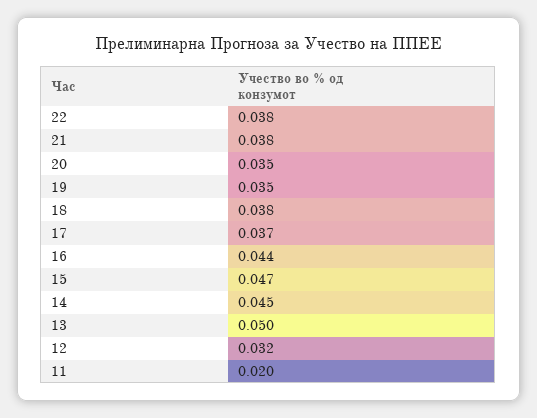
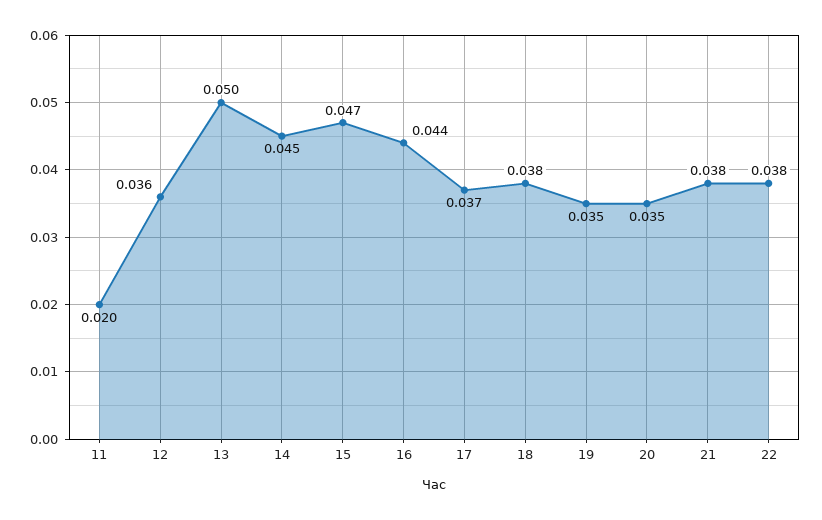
12: 0.032 -> 0.036

